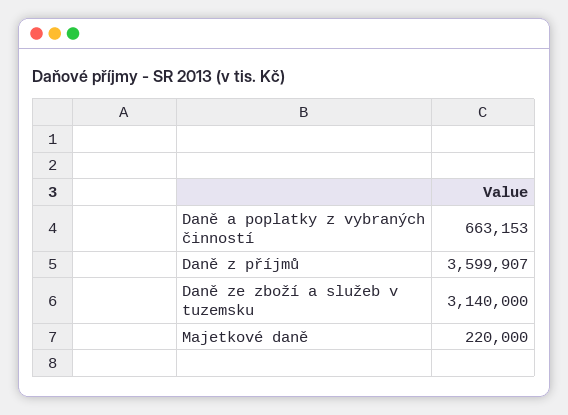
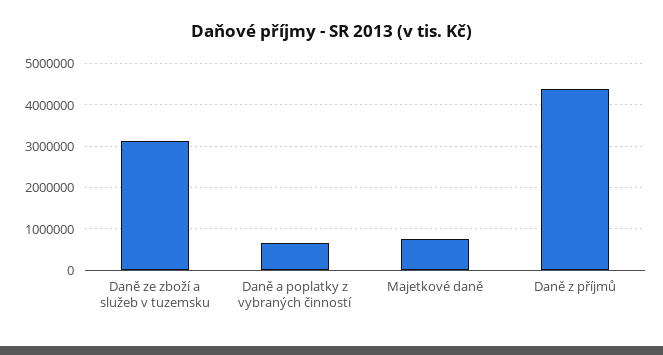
Daně z příjmů: 3599907 -> 4400000
Majetkové daně: 220000 -> 800000

